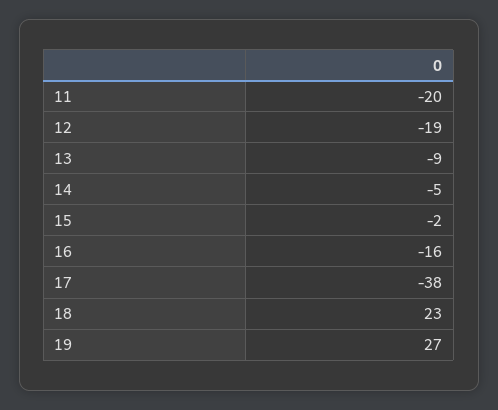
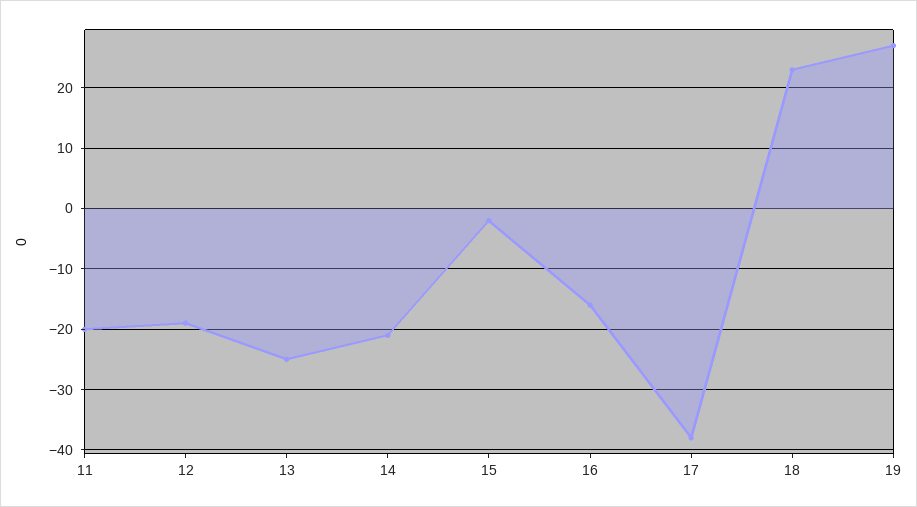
13: -9 -> -25
14: -5 -> -21

